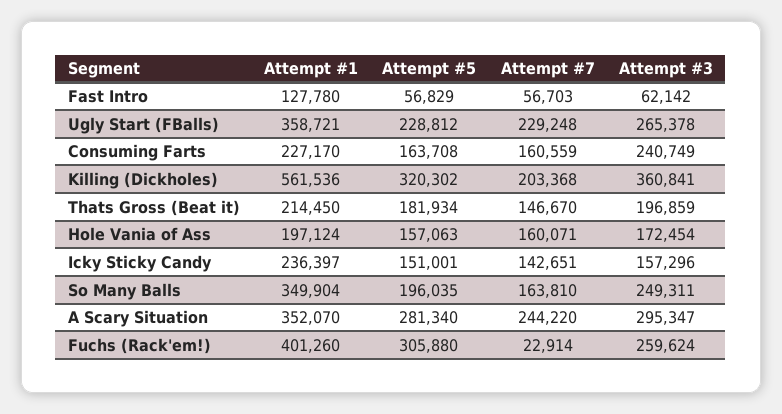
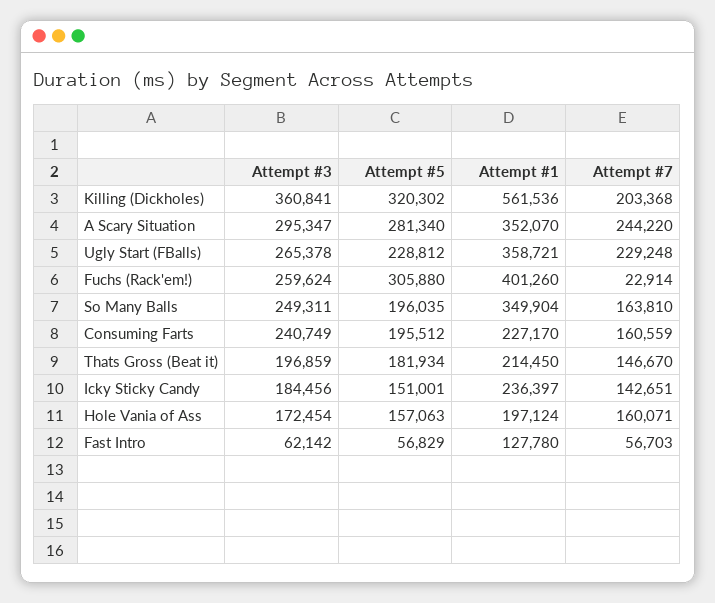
Attempt #5, Consuming Farts: 163708 -> 195512
Attempt #3, Icky Sticky Candy: 157296 -> 184456

